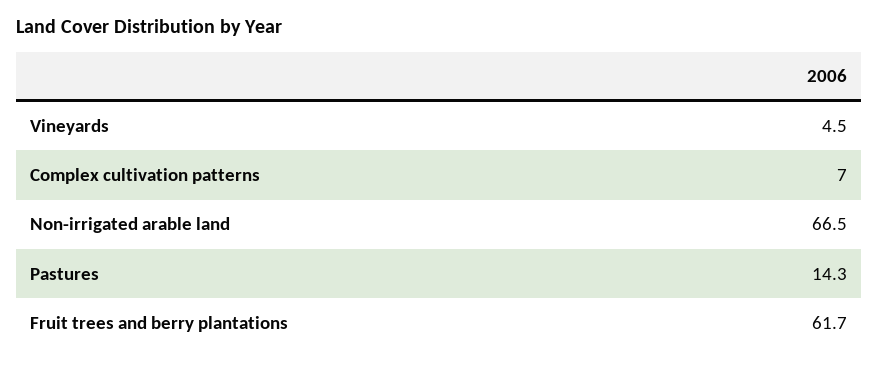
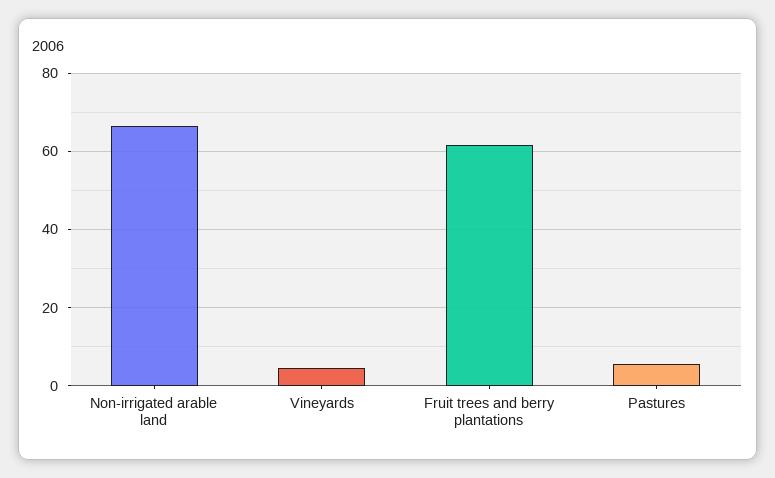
Complex cultivation patterns: 7 -> none
Pastures: 14.3 -> 6

